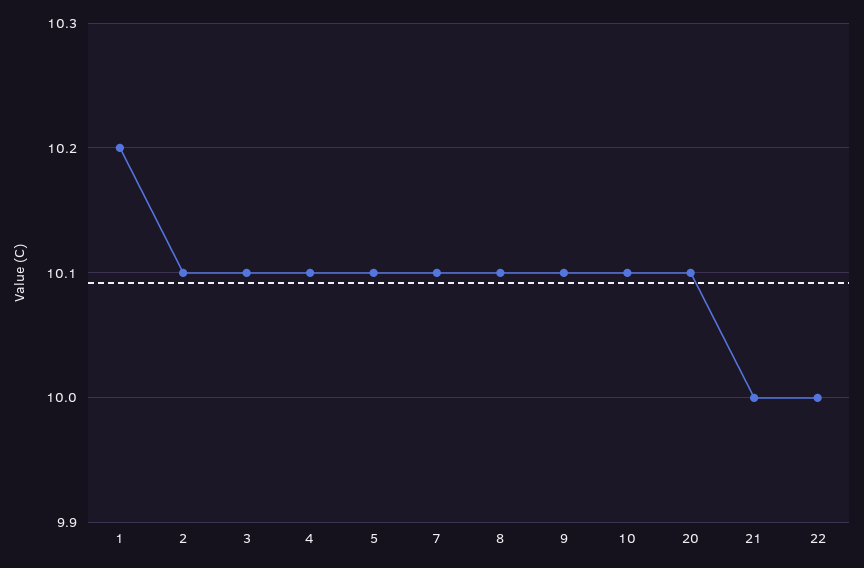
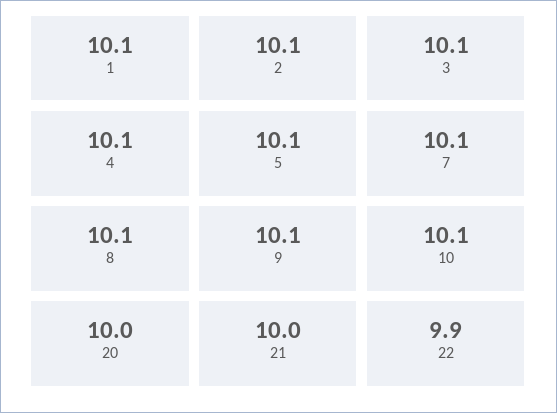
1: 10.2 -> 10.1
20: 10.1 -> 10
22: 10 -> 9.9

